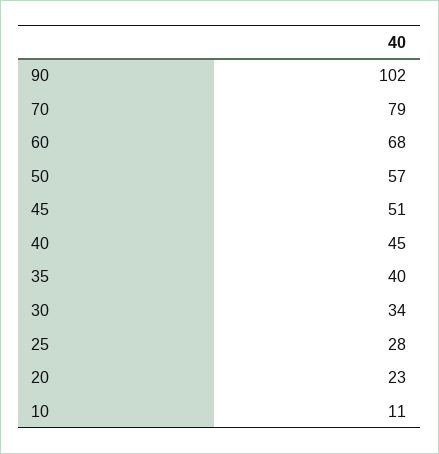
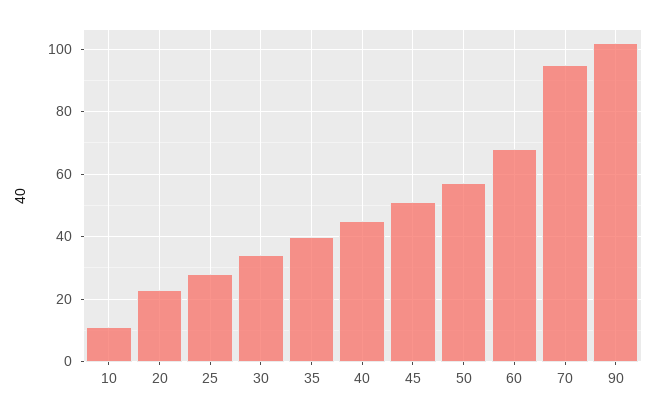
70: 79 -> 95

